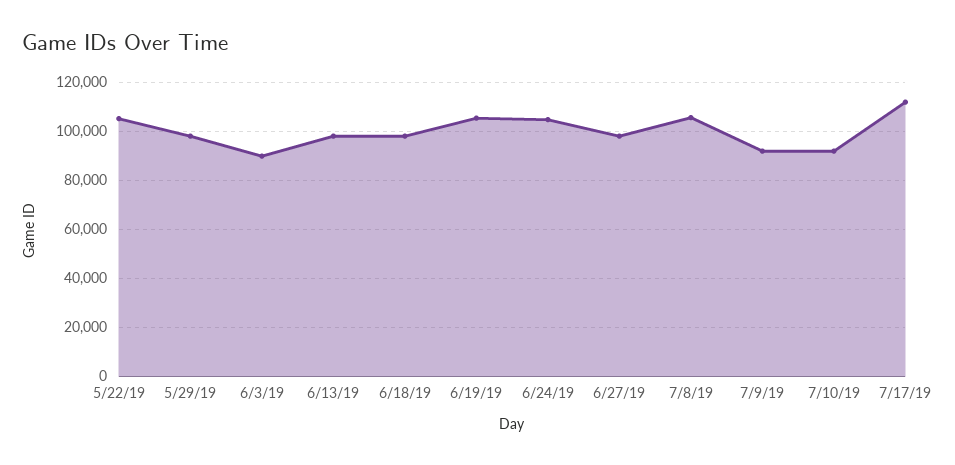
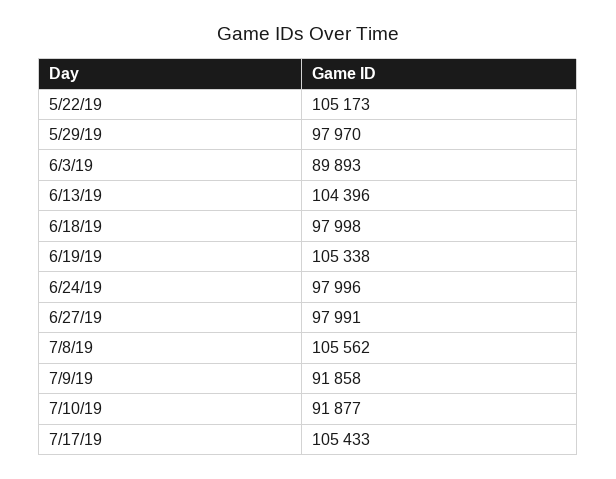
6/13/19: 97500 -> 104396
6/24/19: 105000 -> 97996
7/17/19: 112500 -> 105433

